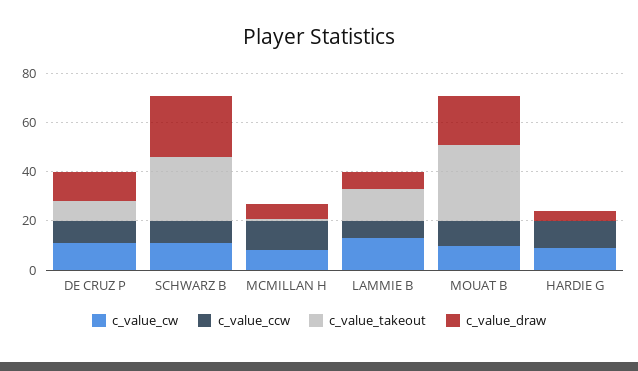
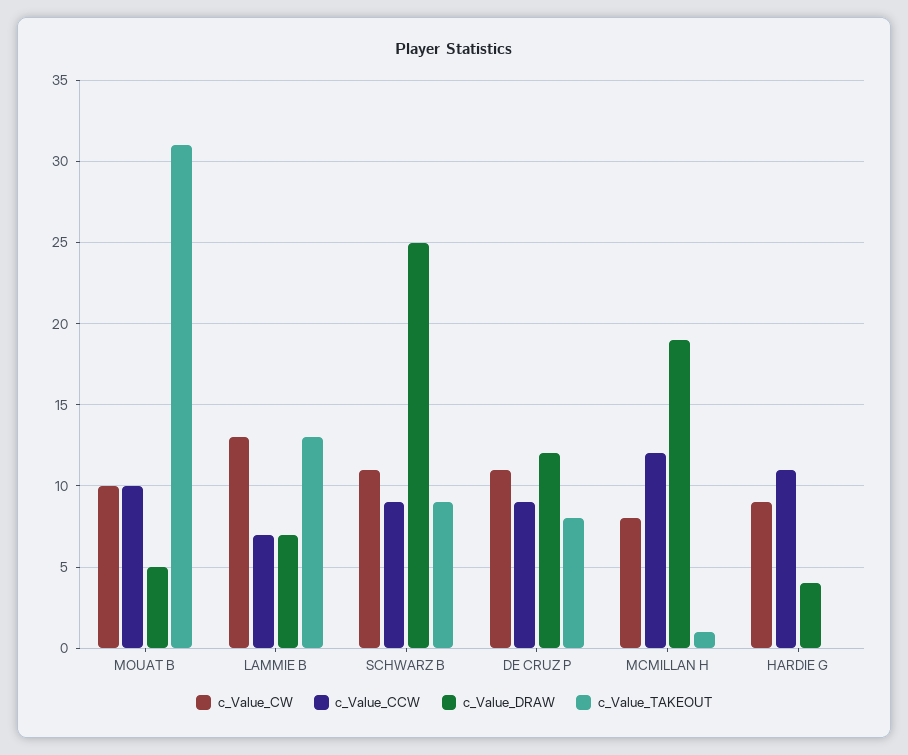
c_value_takeout, SCHWARZ B: 25 -> 9
c_value_draw, MCMILLAN H: 5 -> 19
c_value_draw, MOUAT B: 20 -> 5

